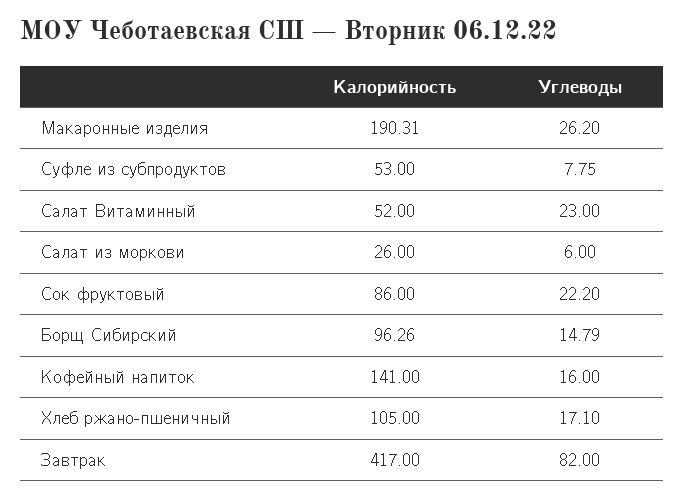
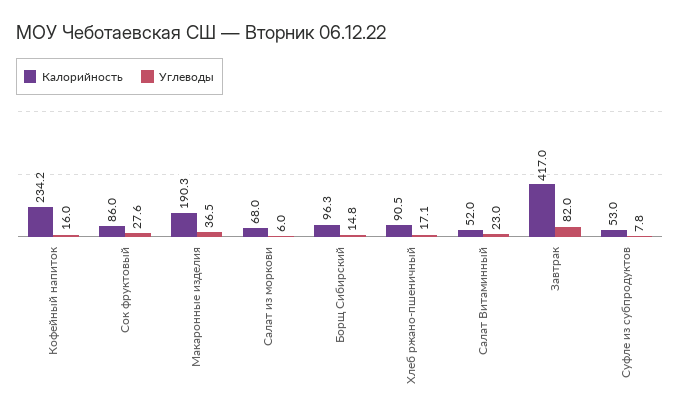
Углеводы, Макаронные изделия: 26.2 -> 36.5
Калорийность, Салат из моркови: 26 -> 68
Углеводы, Сок фруктовый: 22.2 -> 27.6
Калорийность, Кофейный напиток: 141 -> 234.2
Калорийность, Хлеб ржано-пшеничный: 105 -> 90.5

